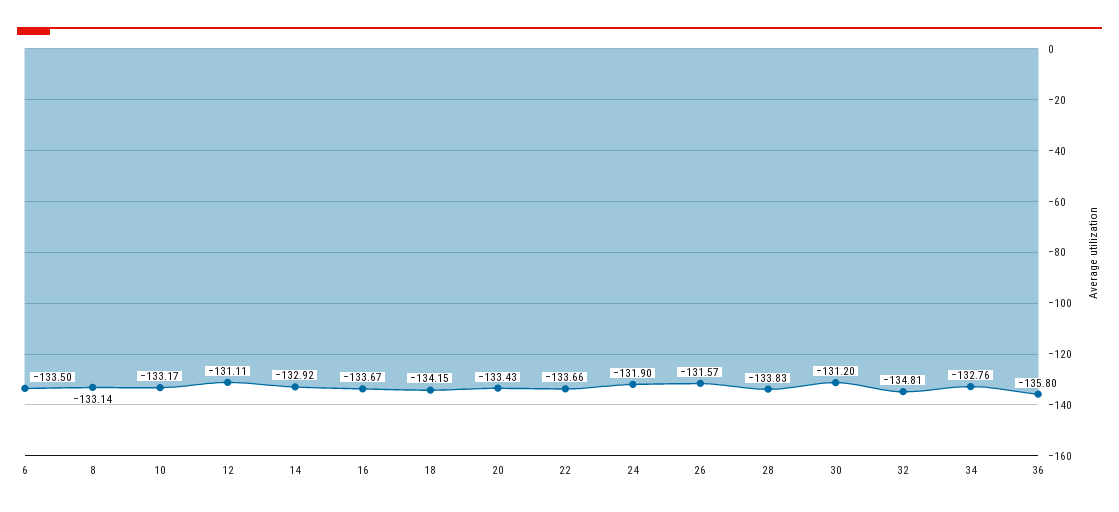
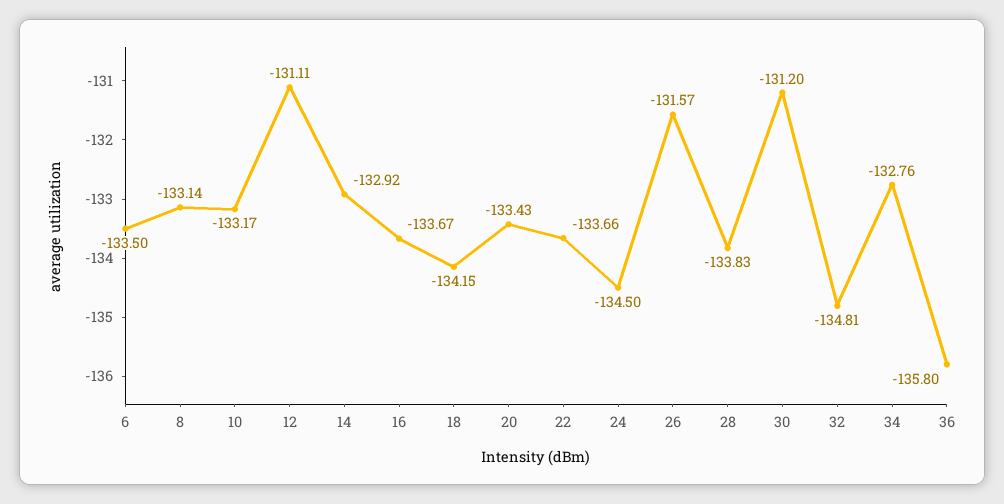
24: -131.9 -> -134.5

